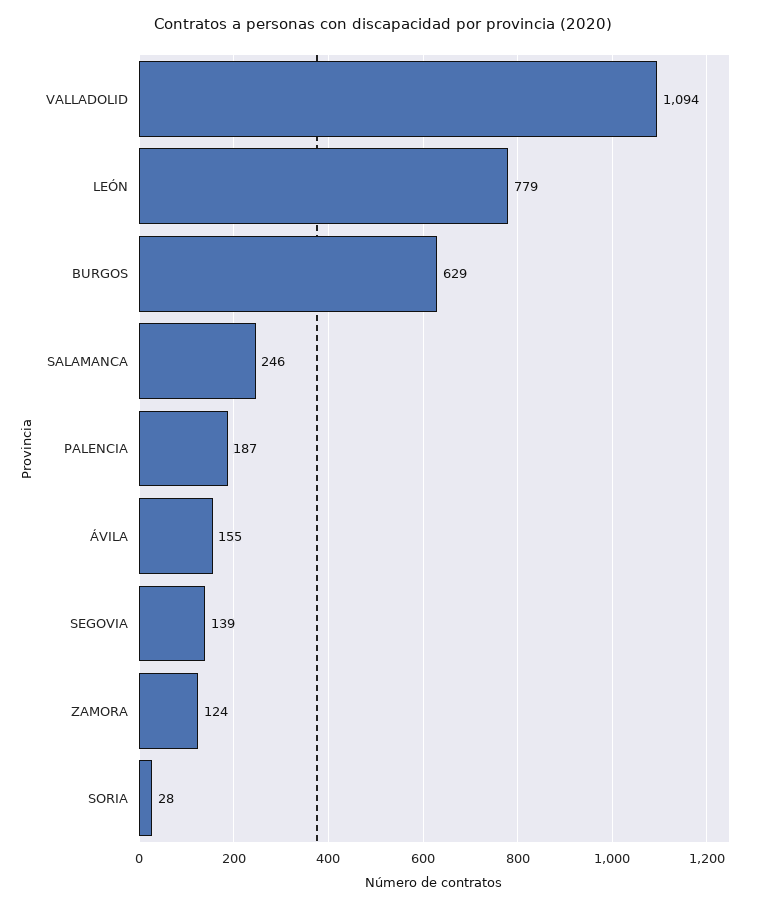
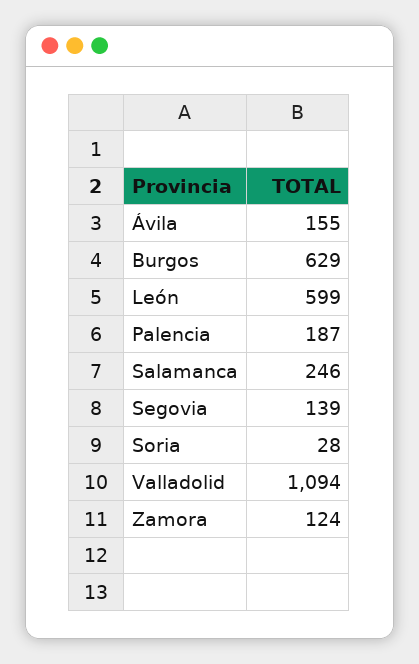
LEÓN: 779 -> 599

